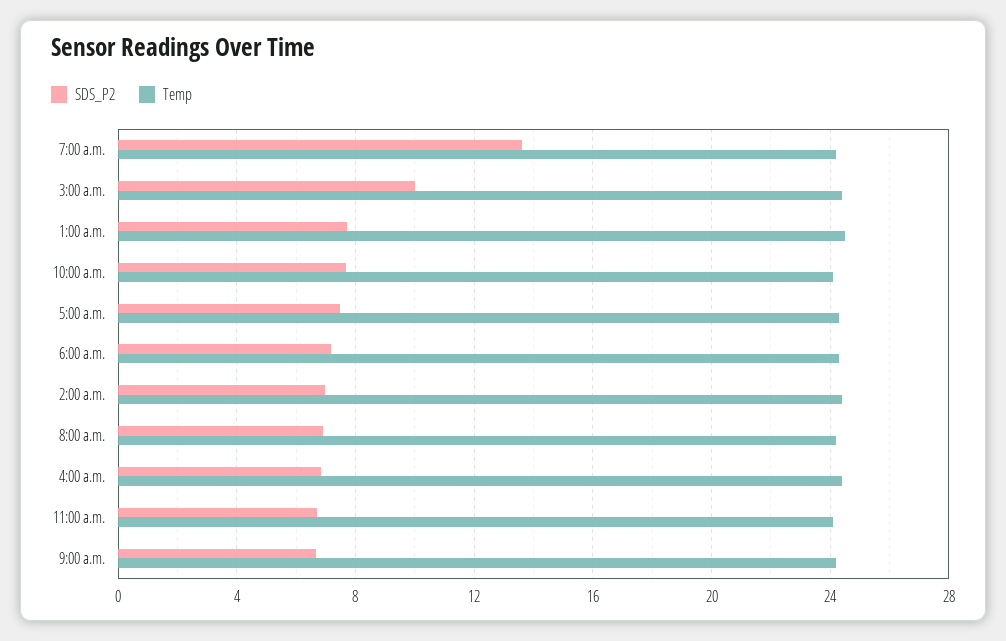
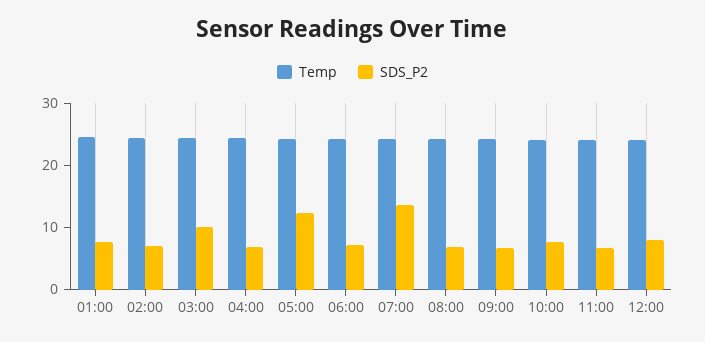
SDS_P2, 5:00 a.m.: 7.5 -> 12
Temp, 12:00: none -> 24
SDS_P2, 12:00: none -> 8

